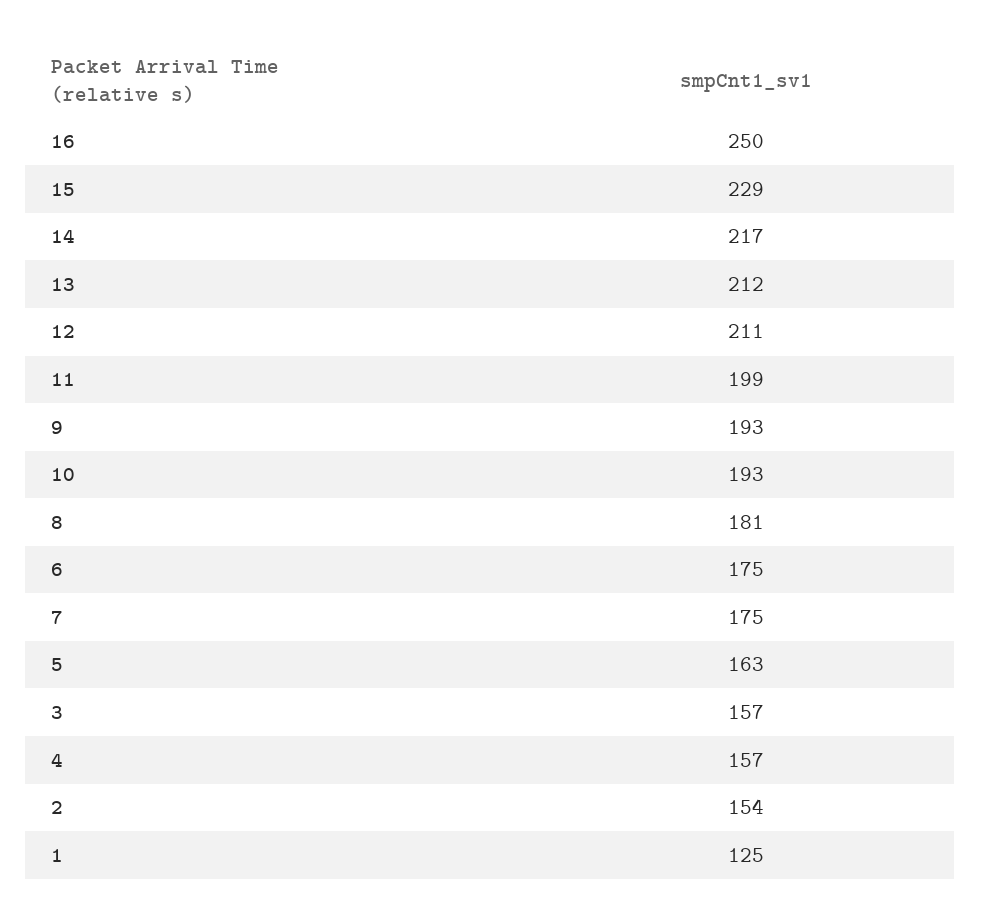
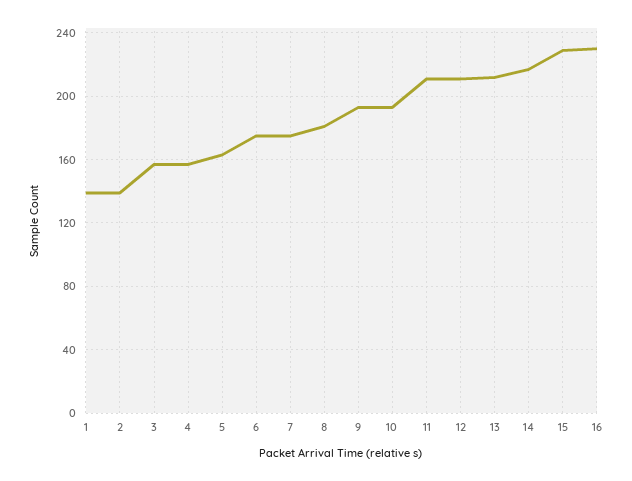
16: 250 -> 230
11: 199 -> 210
2: 154 -> 140
1: 125 -> 140

